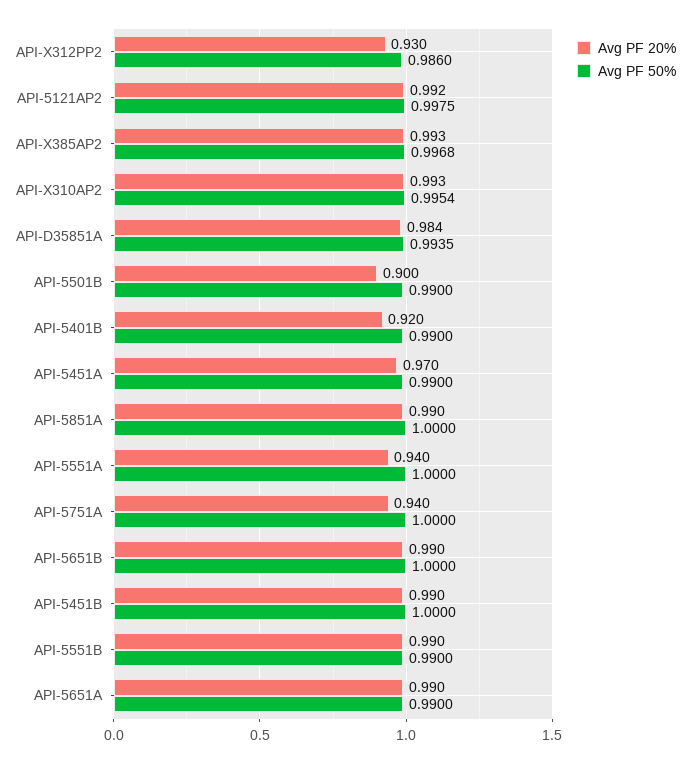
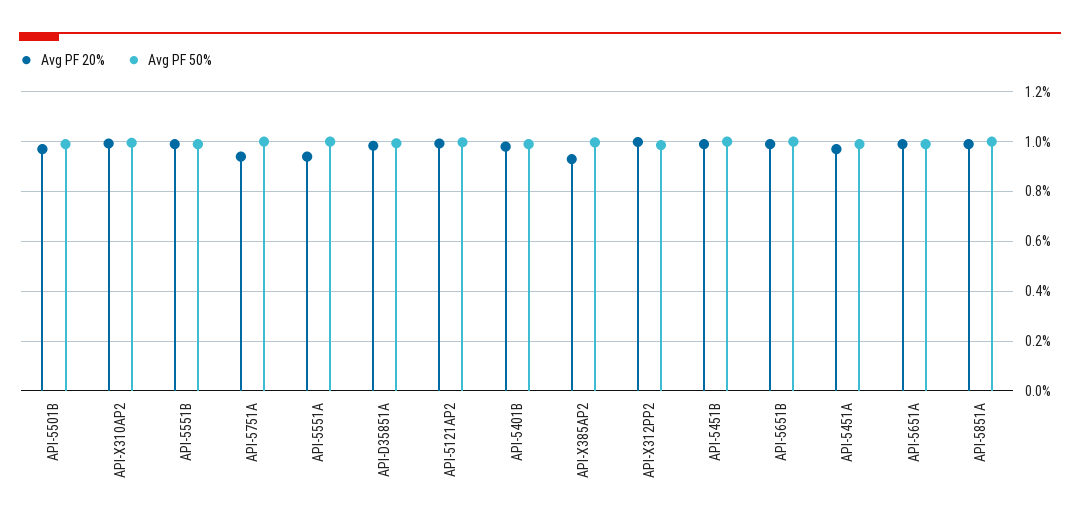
Avg PF 20%, API-X312PP2: 0.93 -> 1
Avg PF 20%, API-X385AP2: 0.993 -> 0.925
Avg PF 20%, API-5501B: 0.9 -> 0.975
Avg PF 20%, API-5401B: 0.92 -> 0.975

